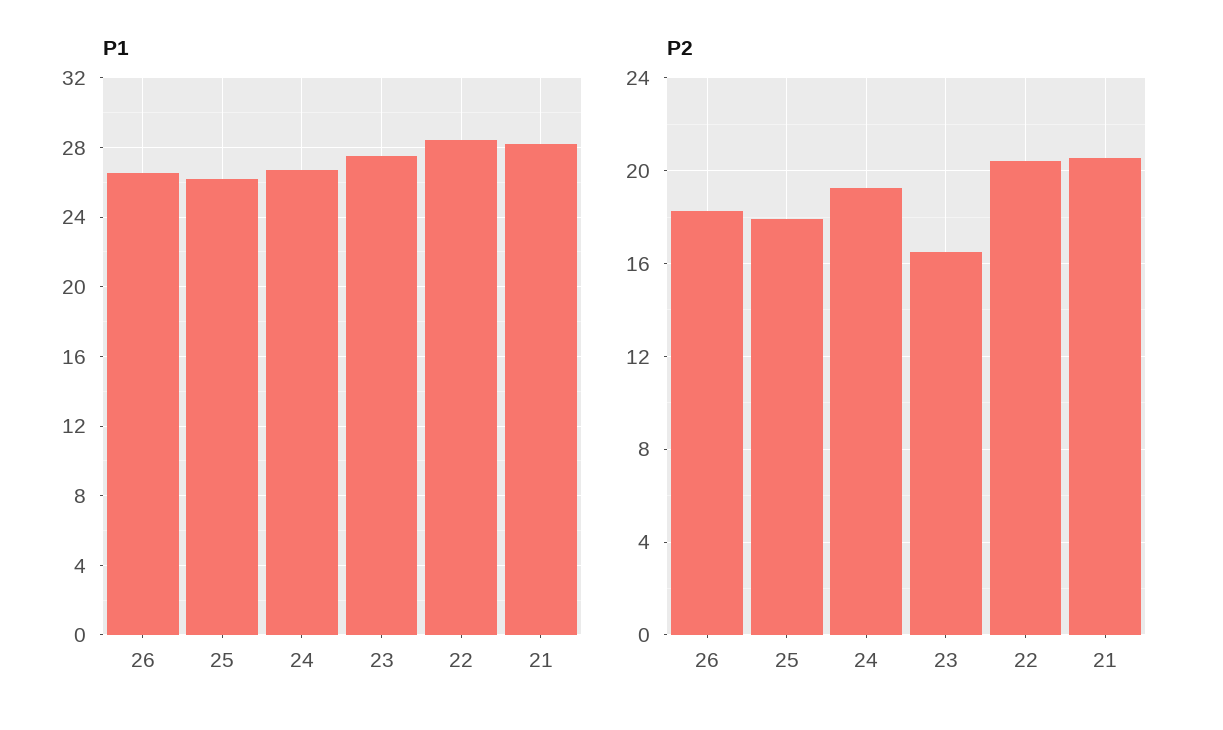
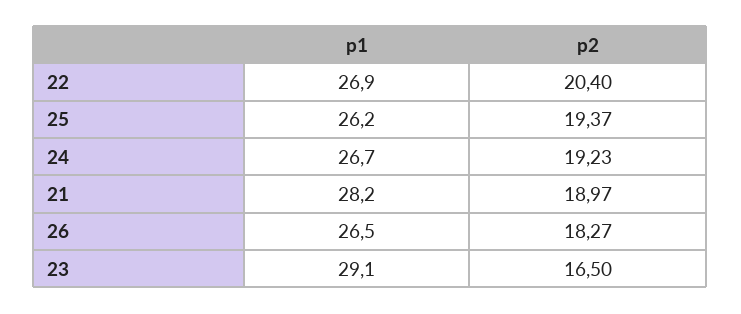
P1, 23: 27.5 -> 29.1
P1, 22: 28.5 -> 26.9
P2, 25: 18 -> 19.37
P2, 21: 20.5 -> 18.97

